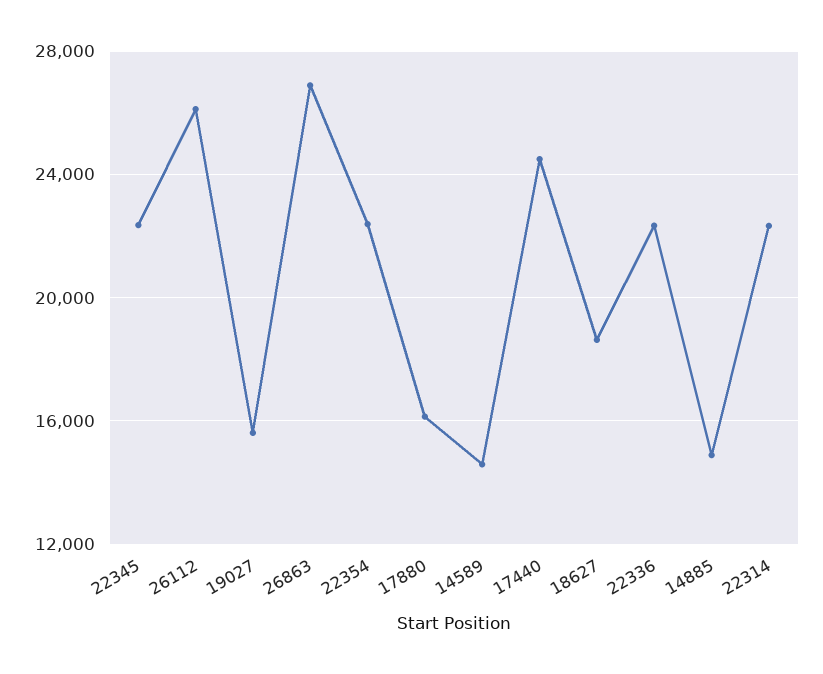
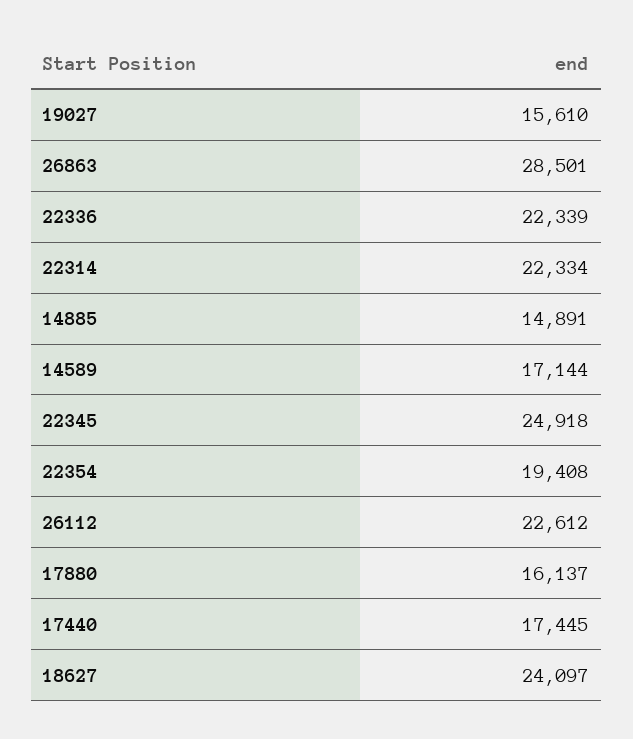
22345: 22500 -> 24918
26112: 26000 -> 22612
26863: 27000 -> 28501
22354: 22500 -> 19408
14589: 14500 -> 17144
17440: 24500 -> 17445
18627: 18500 -> 24097

